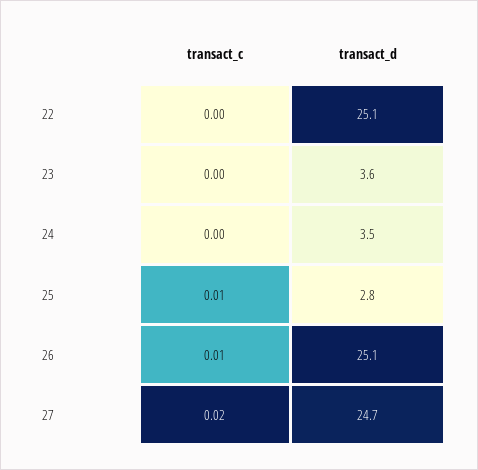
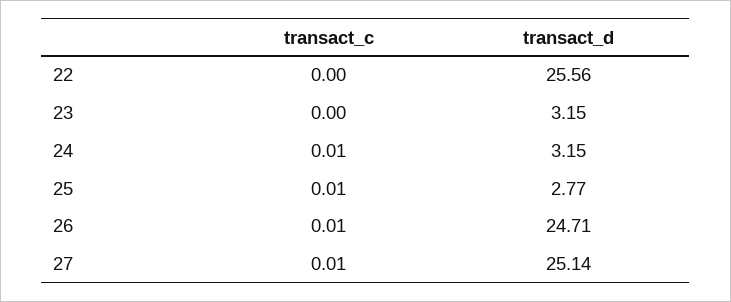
transact_d, 22: 25.1 -> 25.56
transact_d, 23: 3.6 -> 3.15
transact_c, 24: 0 -> 0.01
transact_d, 24: 3.5 -> 3.15
transact_d, 26: 25.1 -> 24.71
transact_c, 27: 0.02 -> 0.01
transact_d, 27: 24.7 -> 25.14

